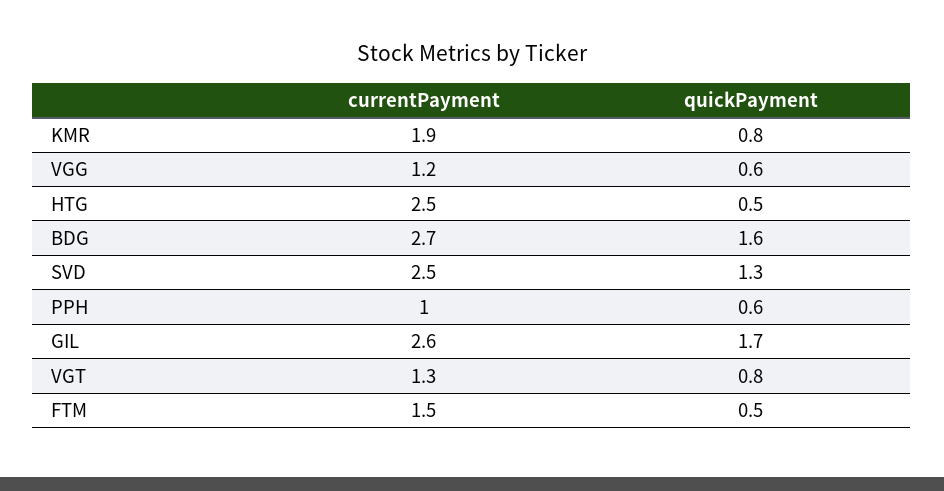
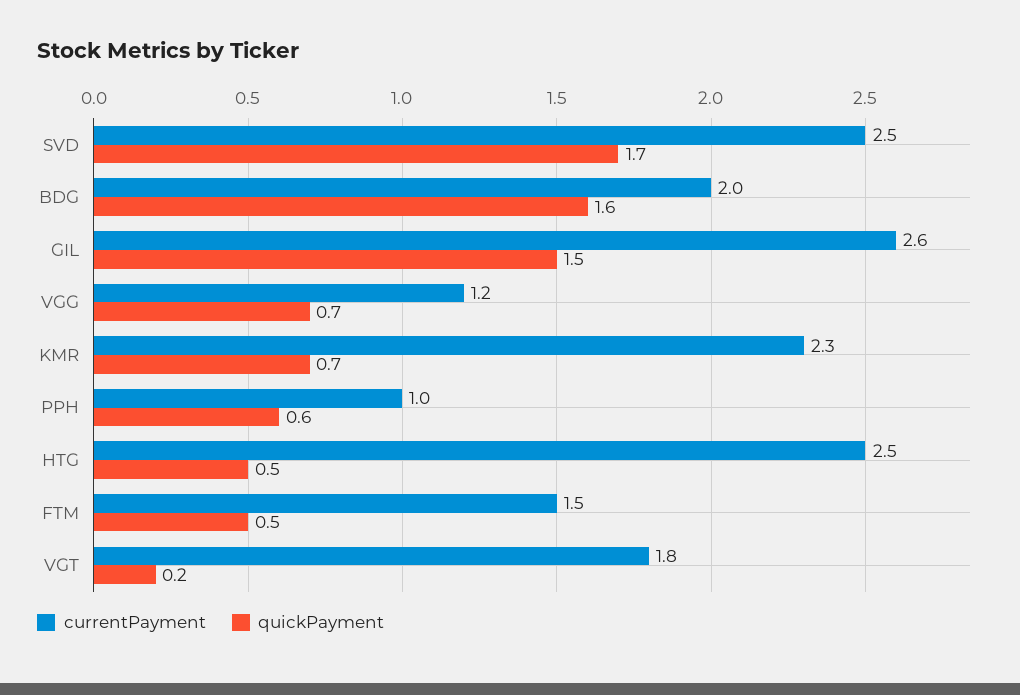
currentPayment, KMR: 1.9 -> 2.3
quickPayment, KMR: 0.8 -> 0.7
quickPayment, VGG: 0.6 -> 0.7
currentPayment, BDG: 2.7 -> 2
quickPayment, SVD: 1.3 -> 1.7
quickPayment, GIL: 1.7 -> 1.5
currentPayment, VGT: 1.3 -> 1.8
quickPayment, VGT: 0.8 -> 0.2

